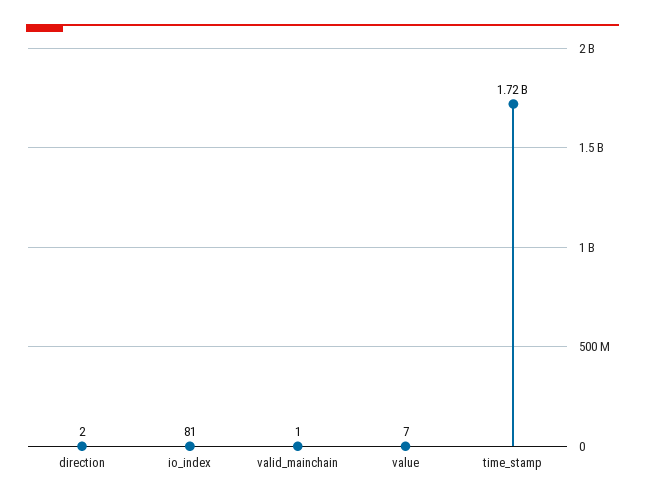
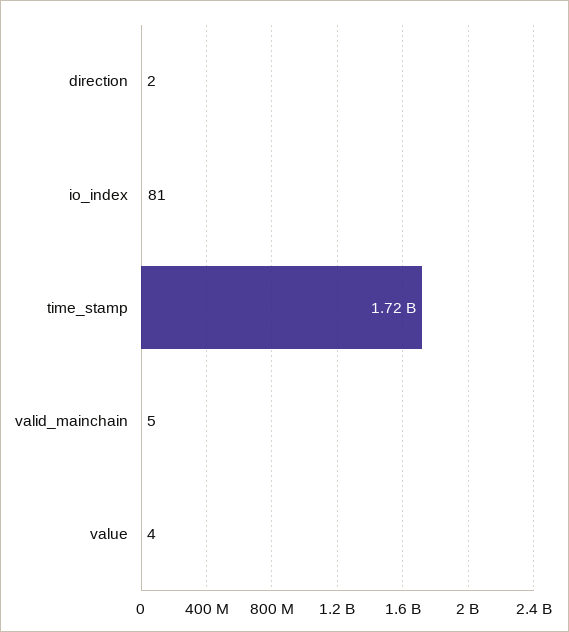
valid_mainchain: 1 -> 5
value: 7 -> 4

